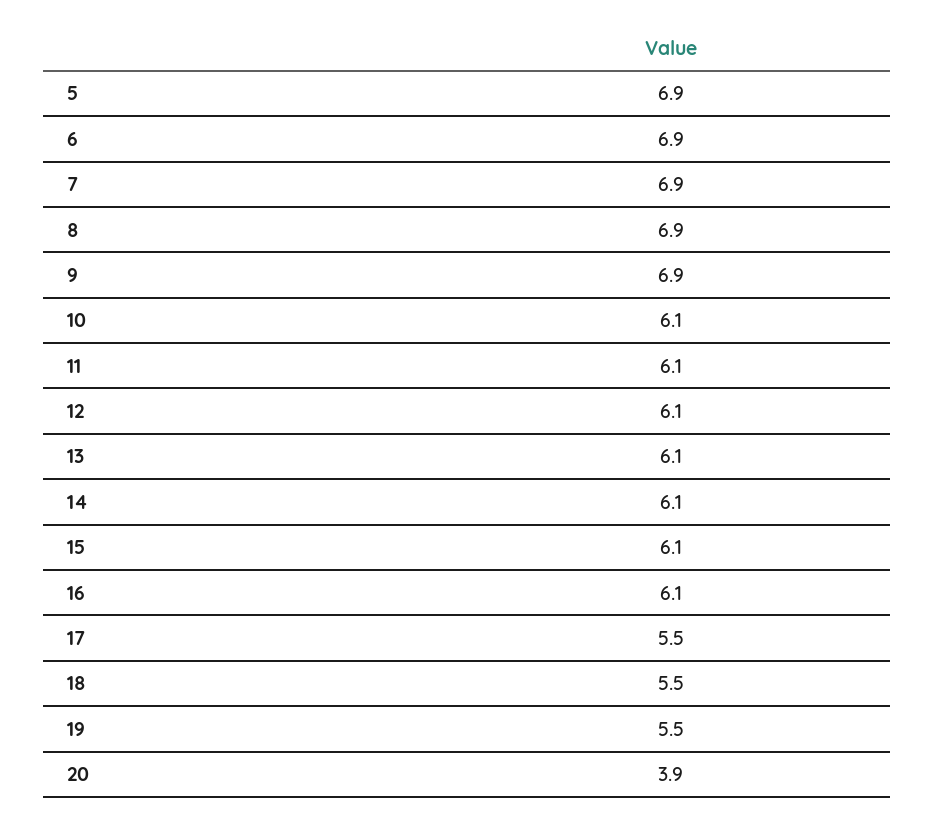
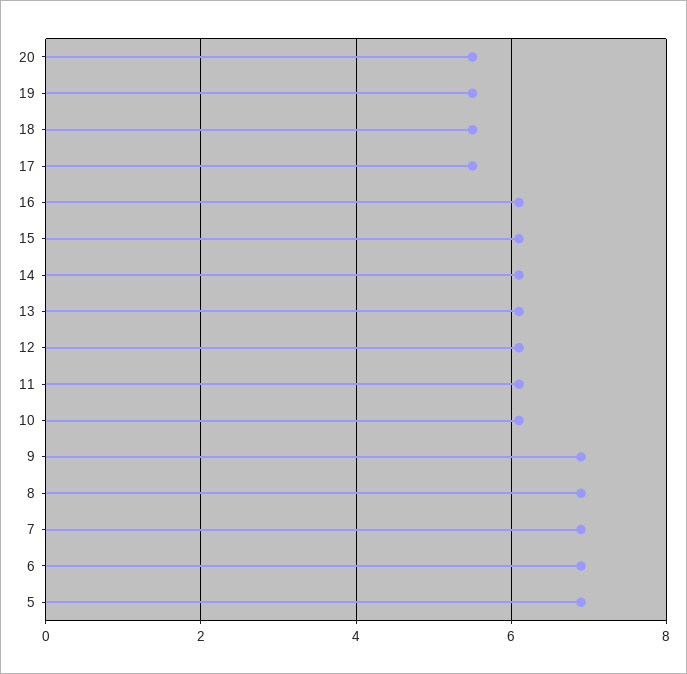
20: 3.9 -> 5.5

